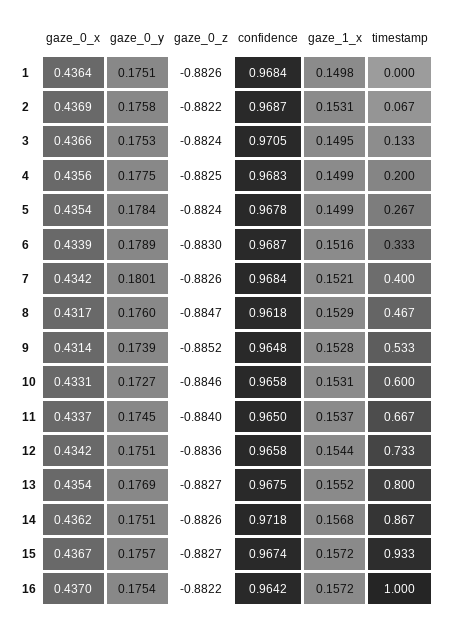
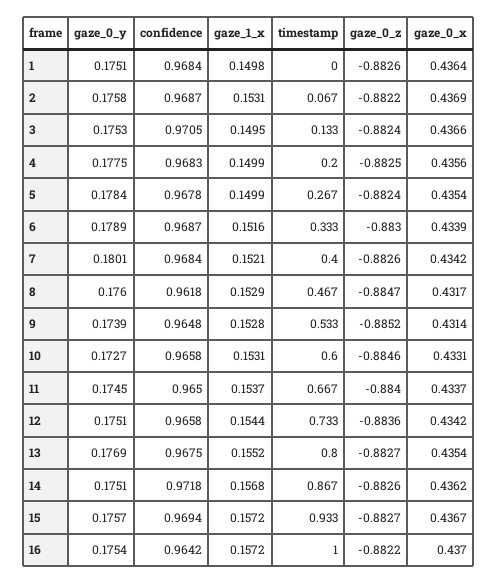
confidence, 15: 0.9674 -> 0.9694

